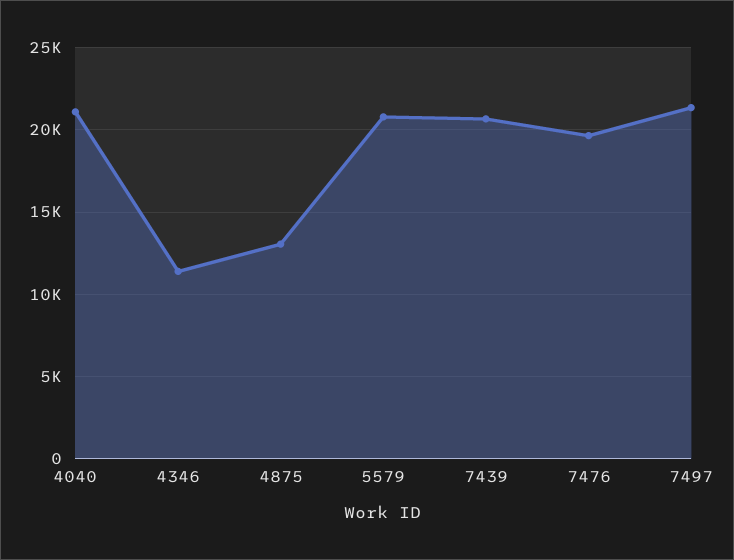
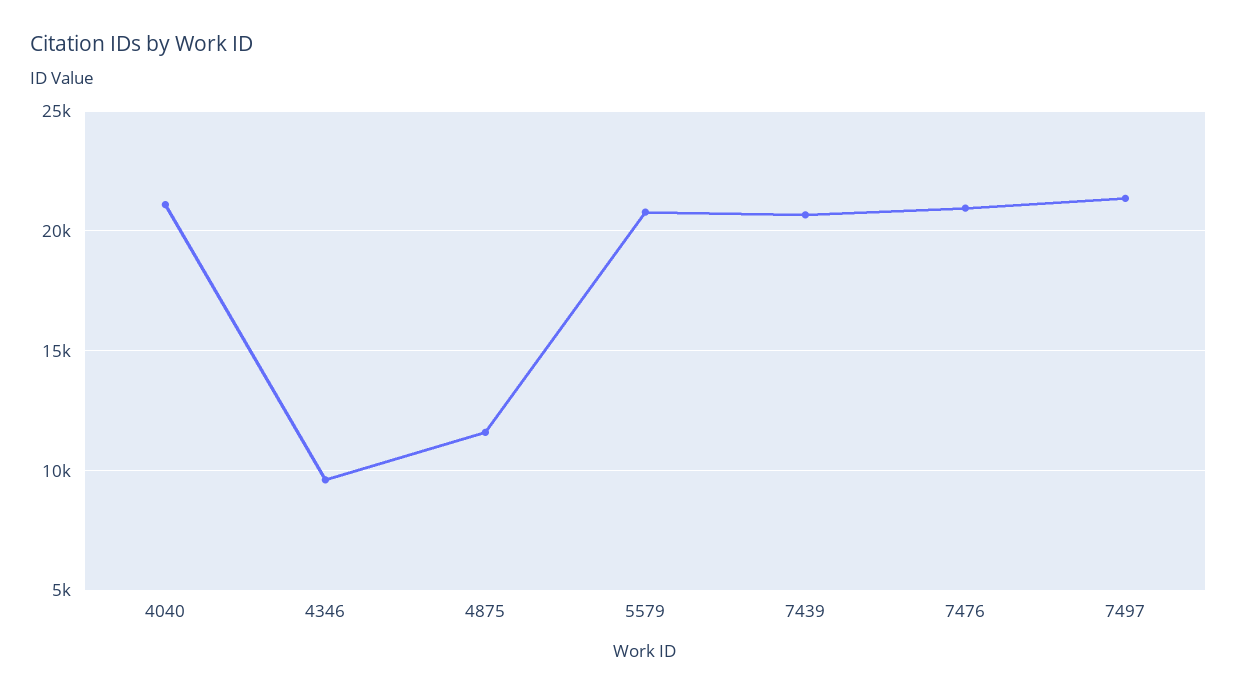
4346: 11500 -> 9500
4875: 13000 -> 11500
7476: 19500 -> 21000

